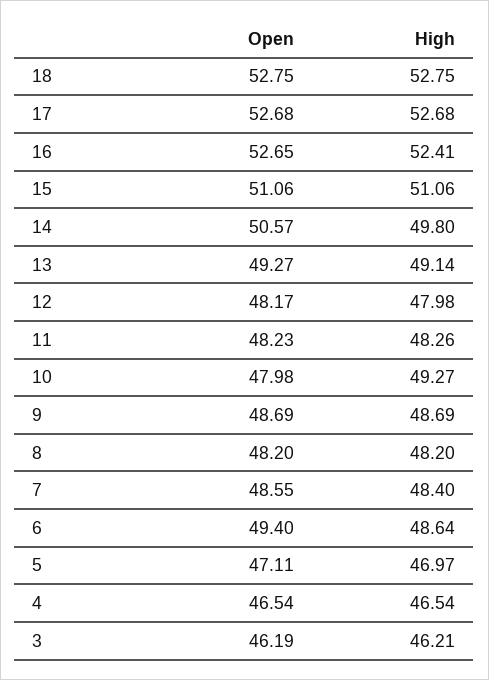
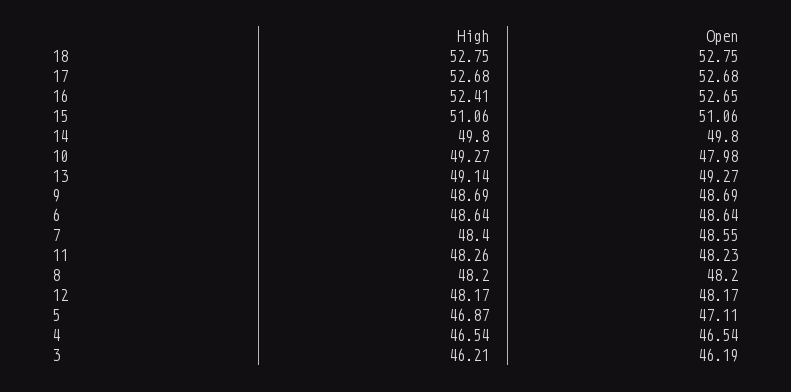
Open, 14: 50.57 -> 49.8
High, 12: 47.98 -> 48.17
Open, 6: 49.4 -> 48.64
High, 5: 46.97 -> 46.87

